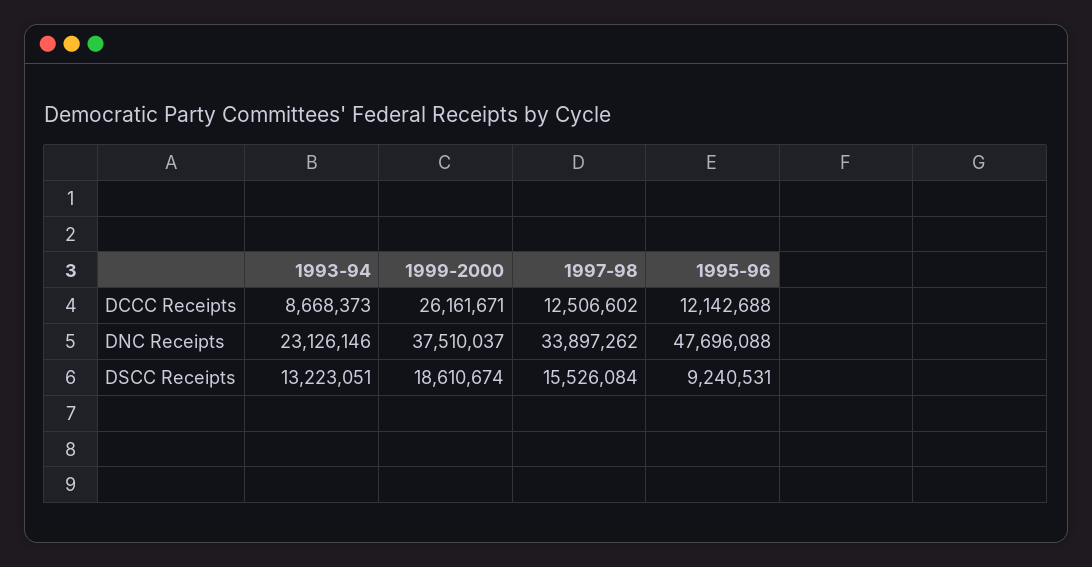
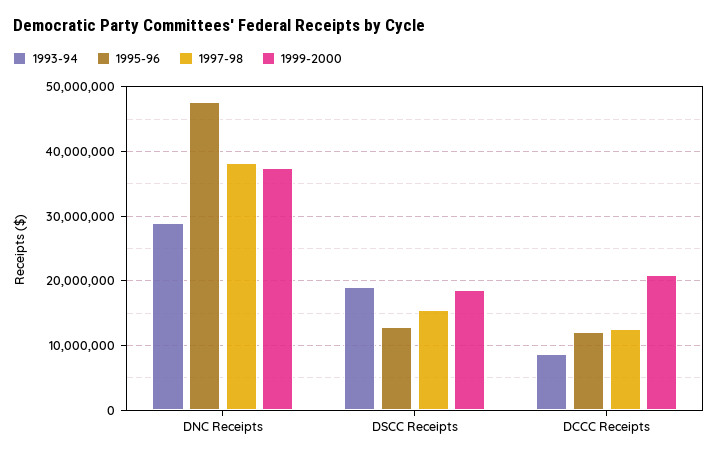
1999-2000, DCCC Receipts: 26161671 -> 21000000
1993-94, DNC Receipts: 23126146 -> 29000000
1997-98, DNC Receipts: 33897262 -> 38000000
1993-94, DSCC Receipts: 13223051 -> 19000000
1995-96, DSCC Receipts: 9240531 -> 13000000

